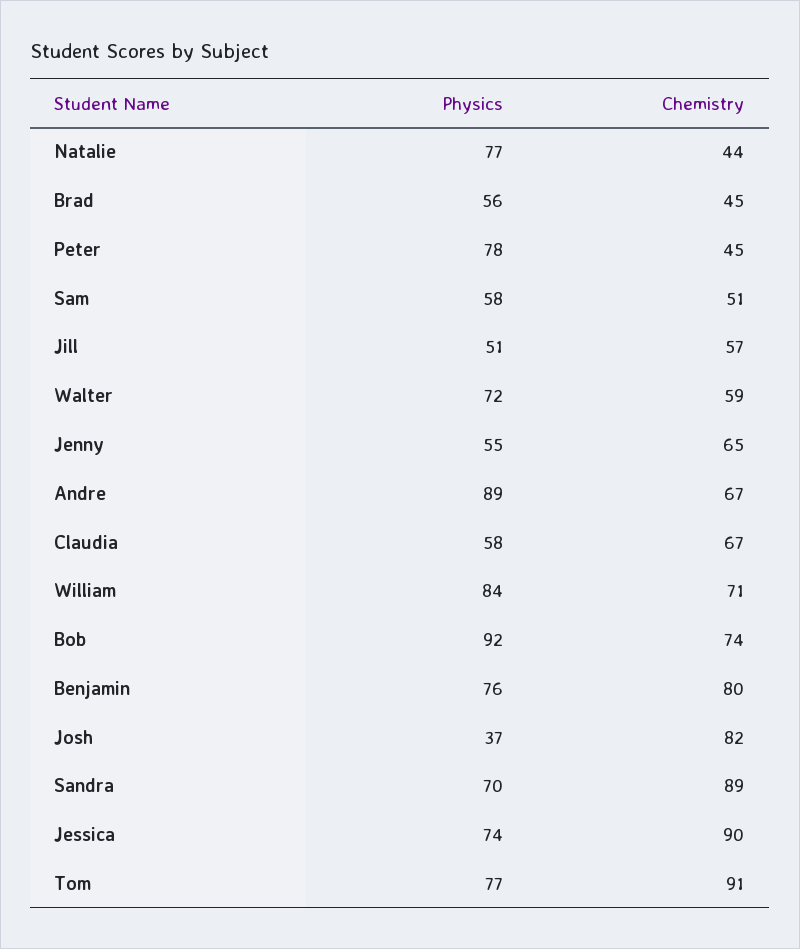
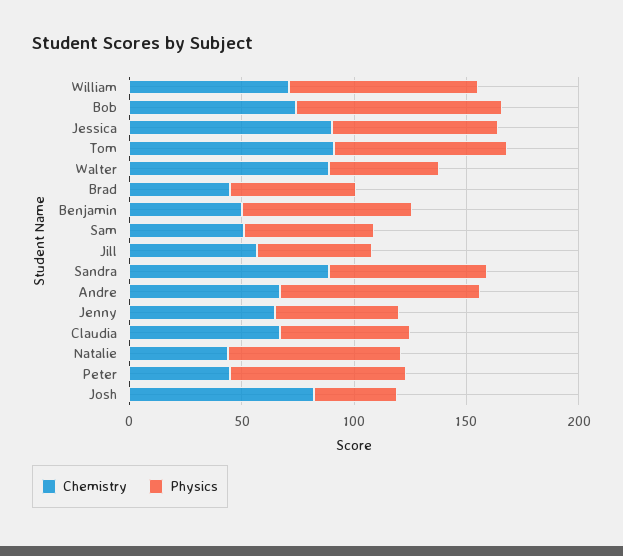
Physics, Walter: 72 -> 50
Chemistry, Walter: 59 -> 90
Chemistry, Benjamin: 80 -> 50

